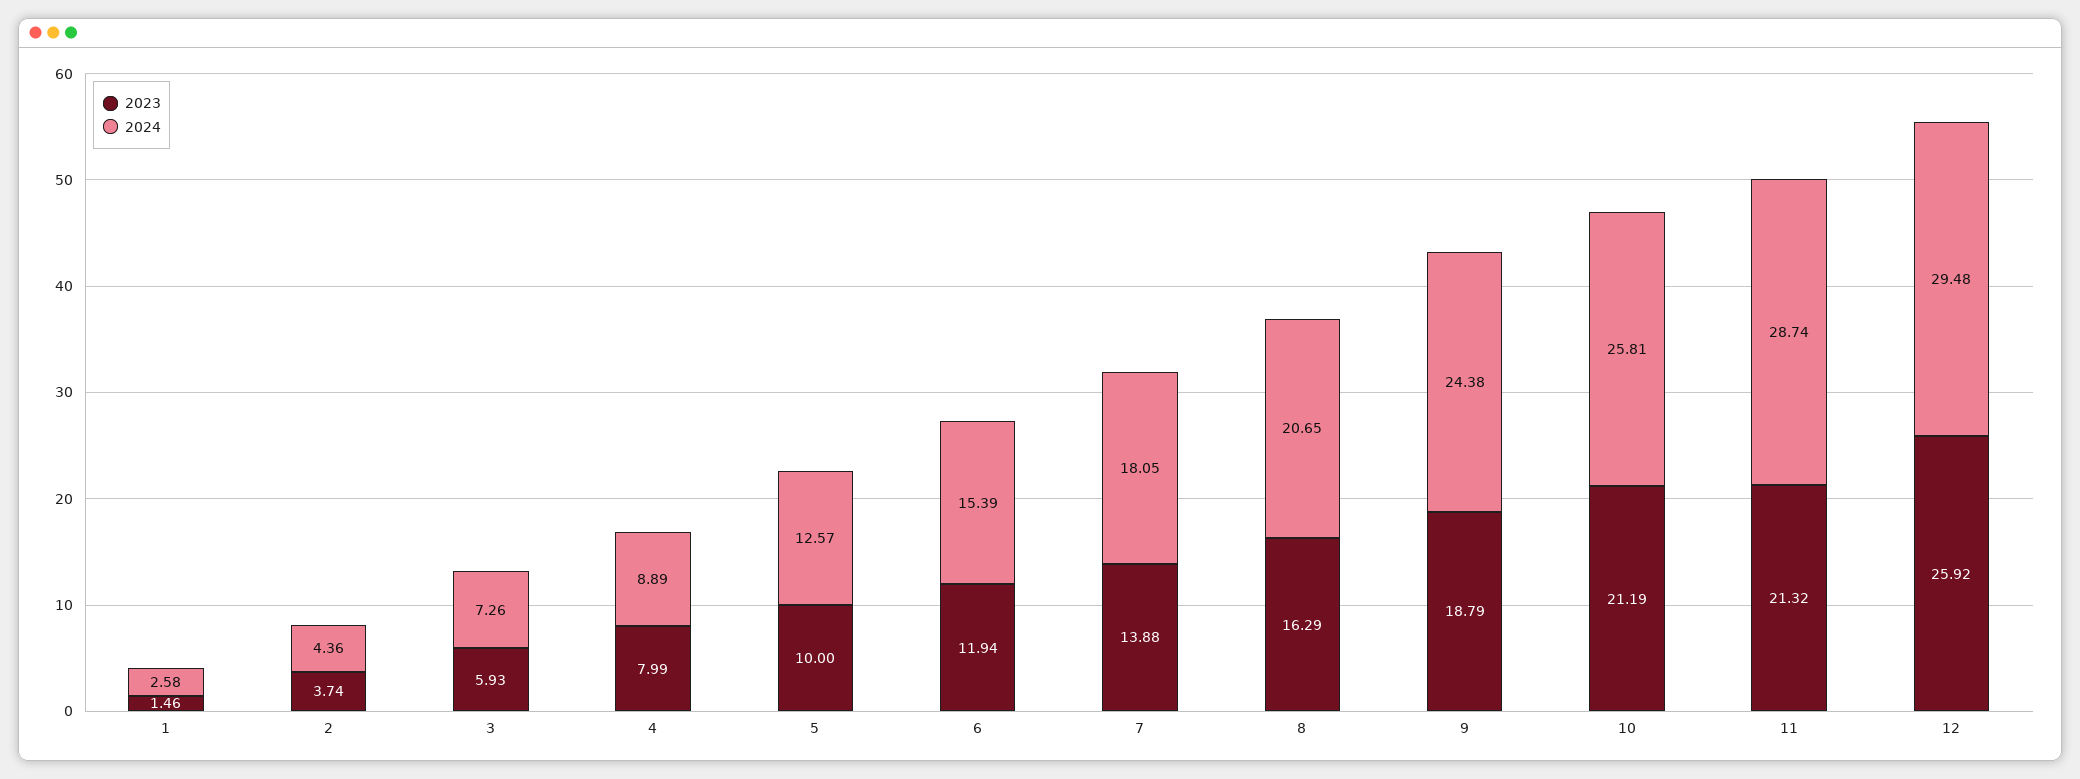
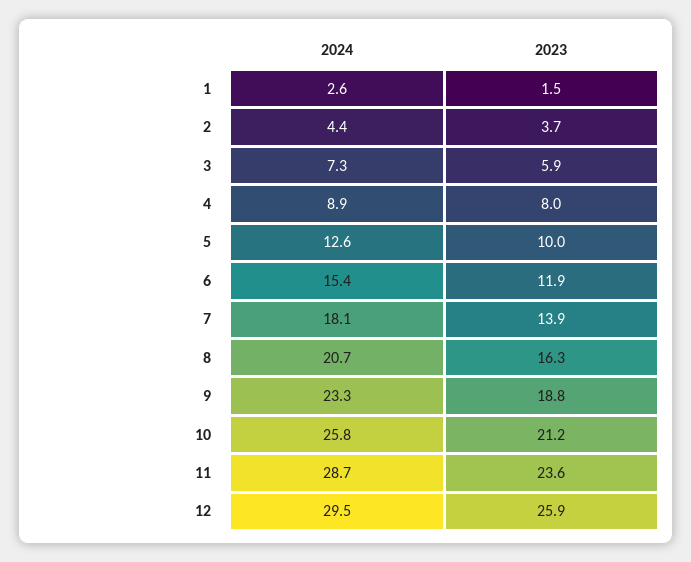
2024, 9: 24.38 -> 23.3
2023, 11: 21.32 -> 23.6

